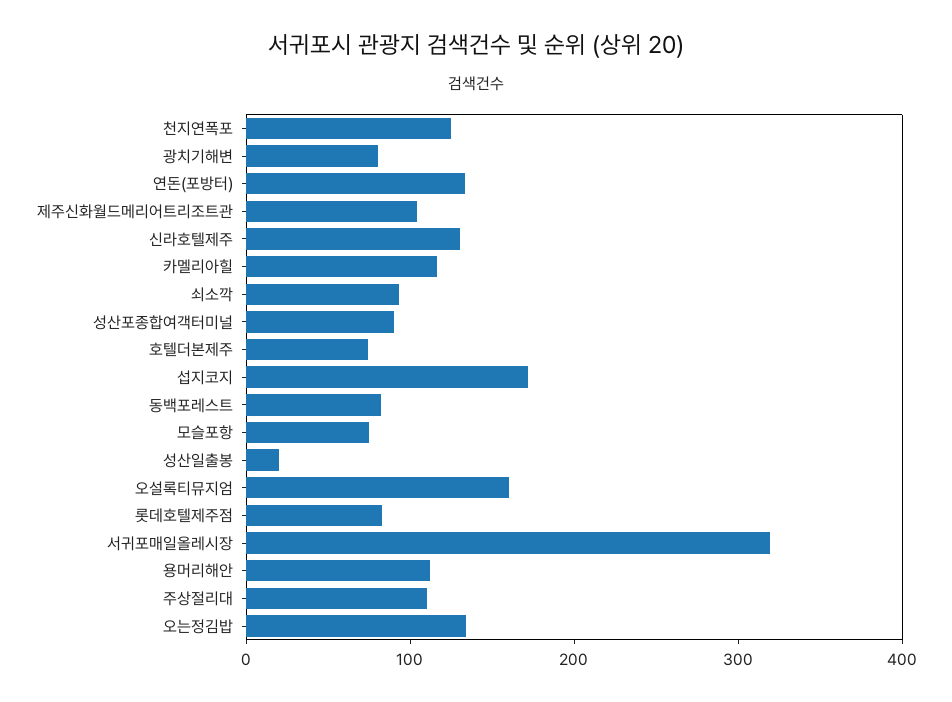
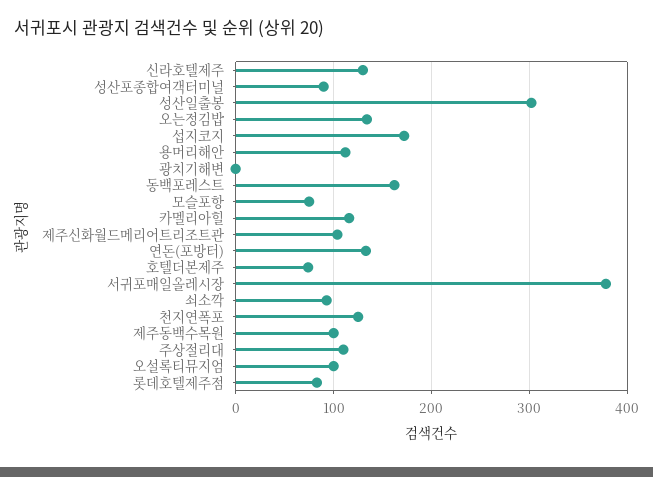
광치기해변: 80 -> 0
동백포레스트: 80 -> 160
성산일출봉: 20 -> 300
오설록티뮤지엄: 160 -> 100
서귀포매일올레시장: 320 -> 380
제주동백수목원: none -> 100

